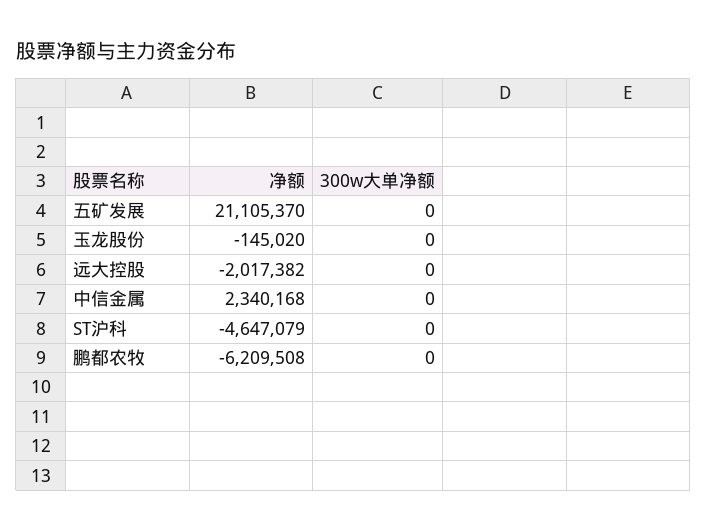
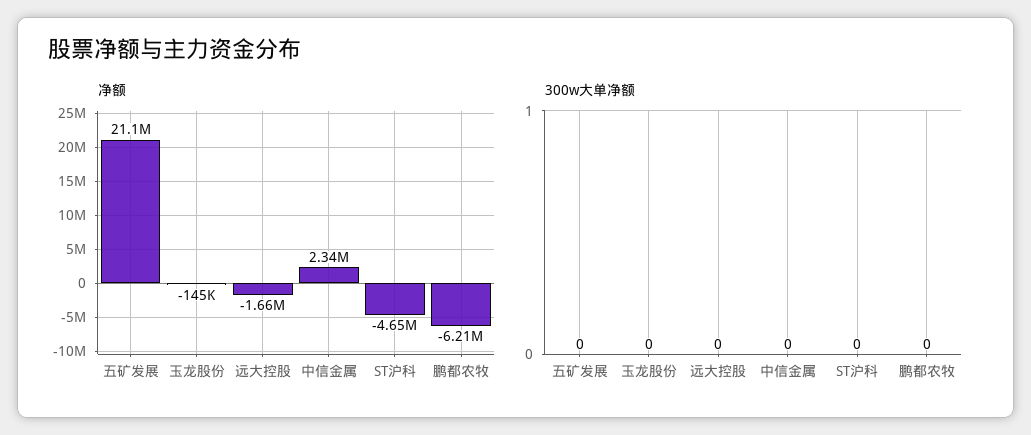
净额, 远大控股: -2017382 -> -1660000

